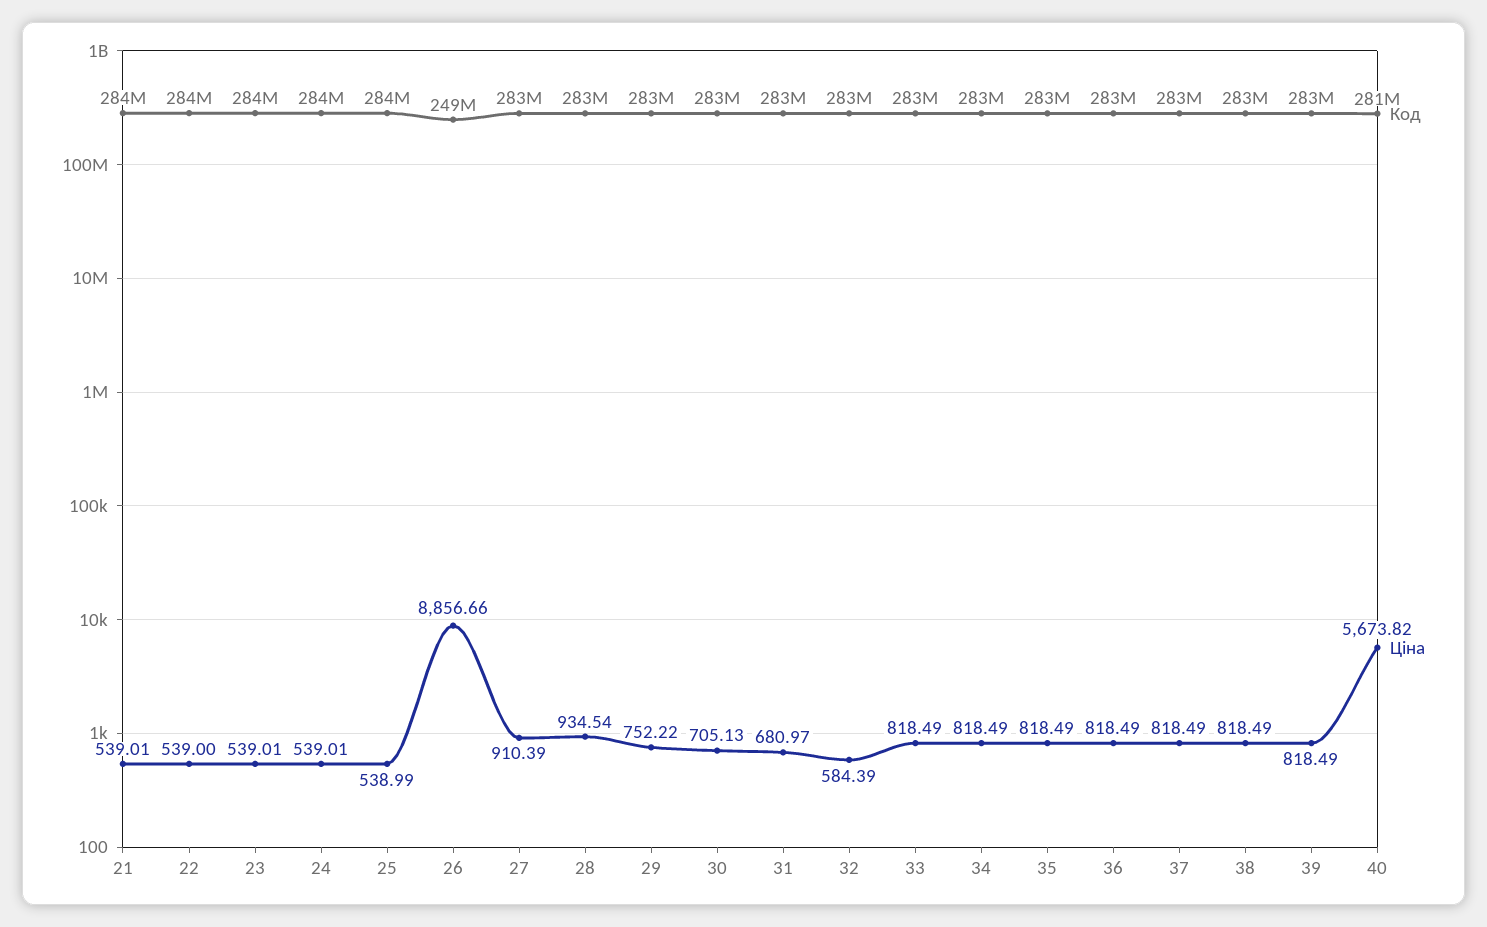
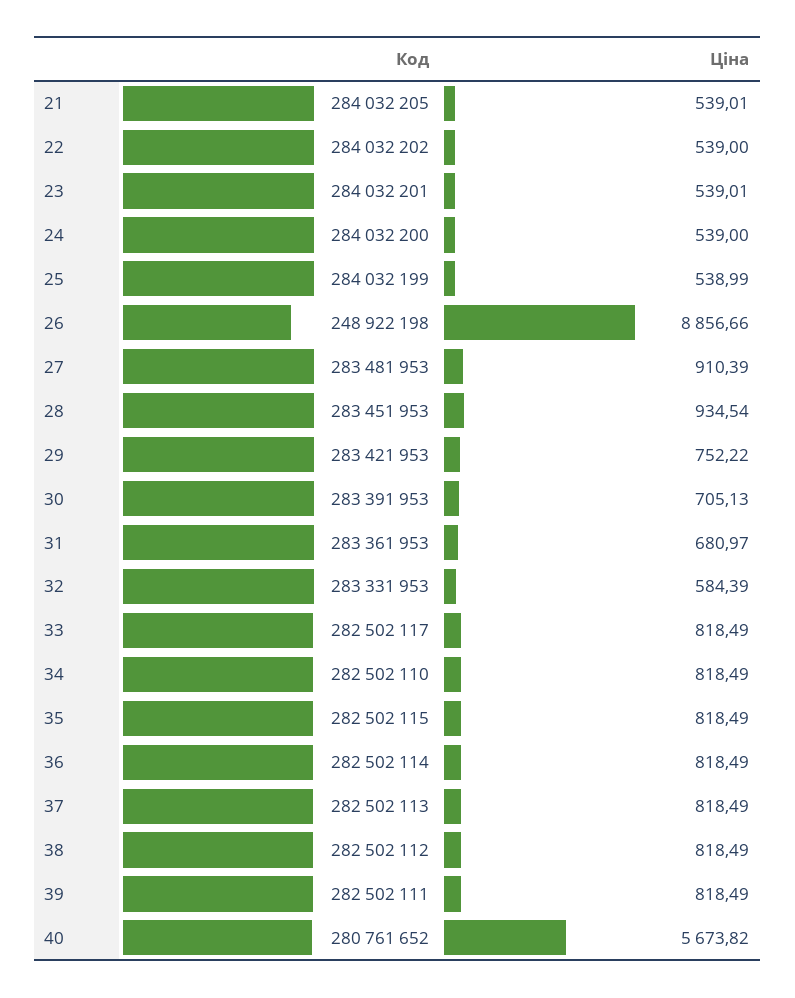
Ціна, 24: 539.01 -> 539

